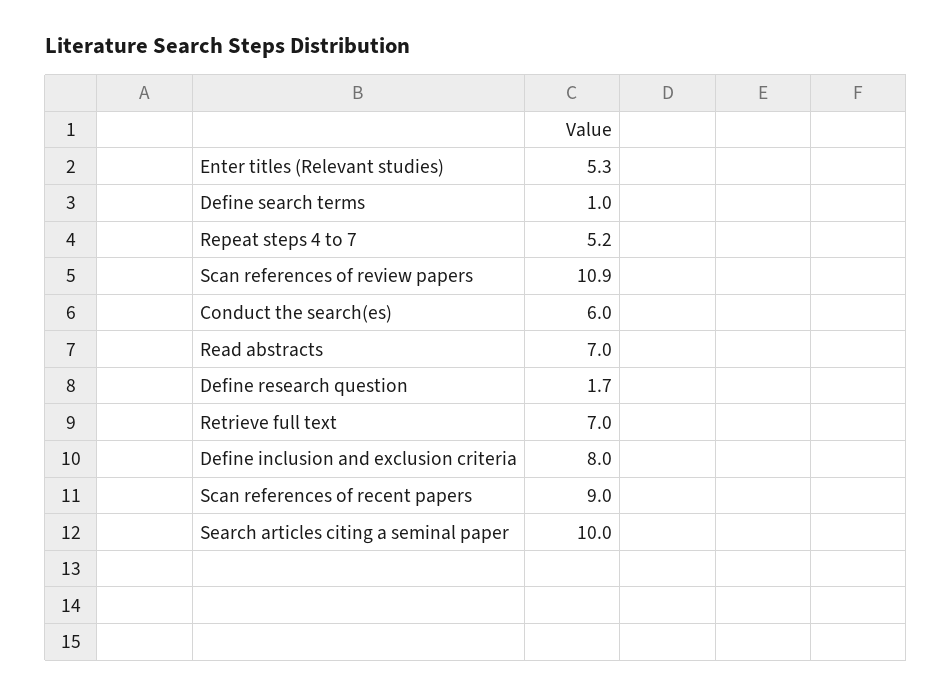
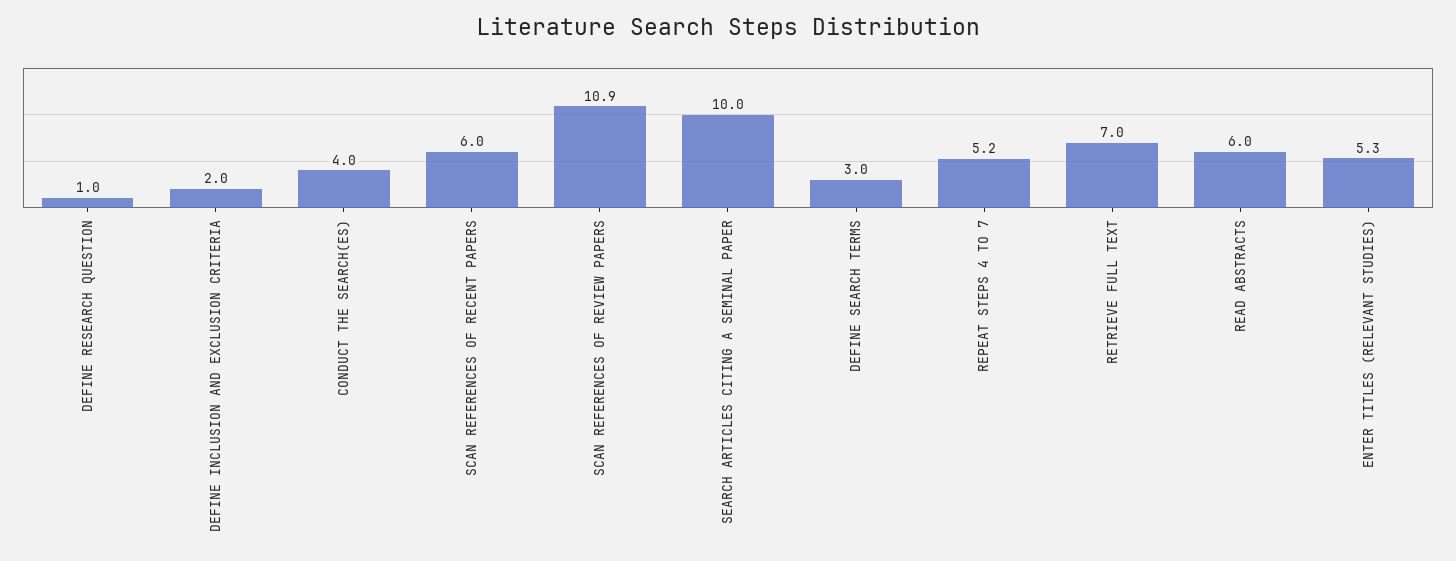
Define search terms: 1 -> 3
Conduct the search(es): 6 -> 4
Read abstracts: 7 -> 6
Define research question: 1.7 -> 1
Define inclusion and exclusion criteria: 8 -> 2
Scan references of recent papers: 9 -> 6

